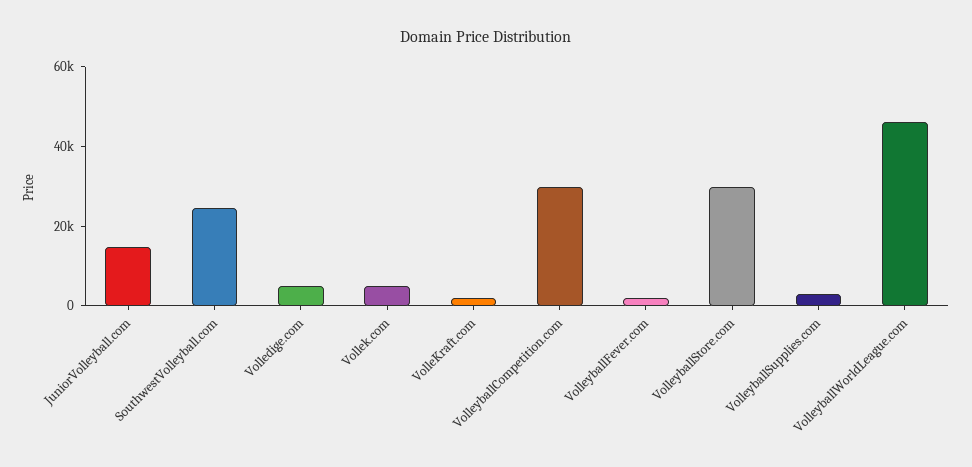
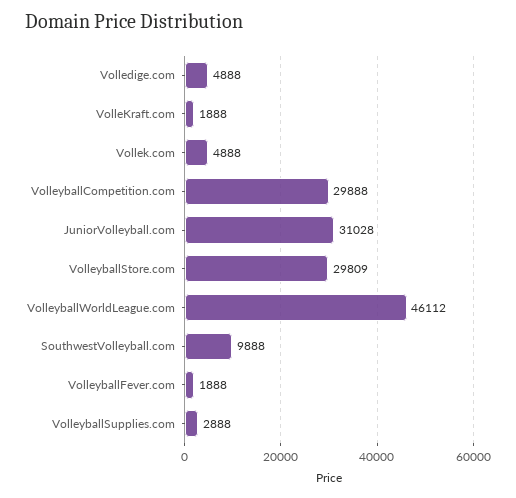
JuniorVolleyball.com: 15000 -> 31028
SouthwestVolleyball.com: 25000 -> 9888

